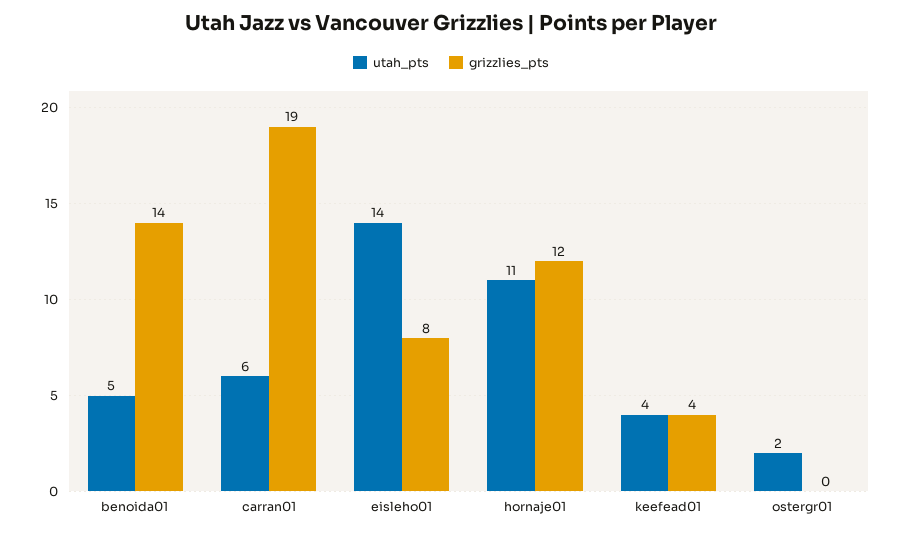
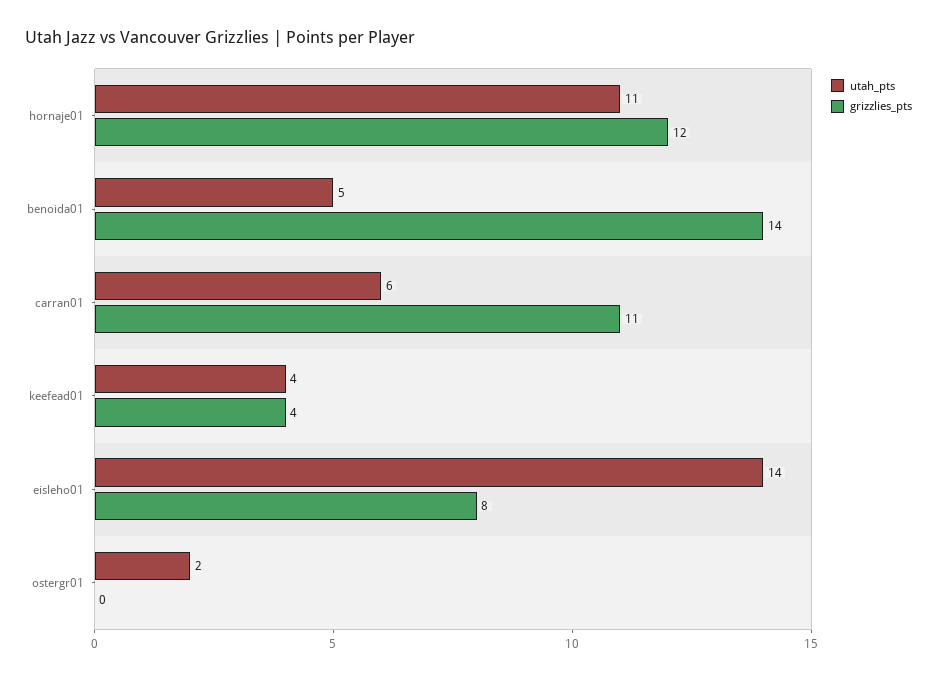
grizzlies_pts, carran01: 19 -> 11

